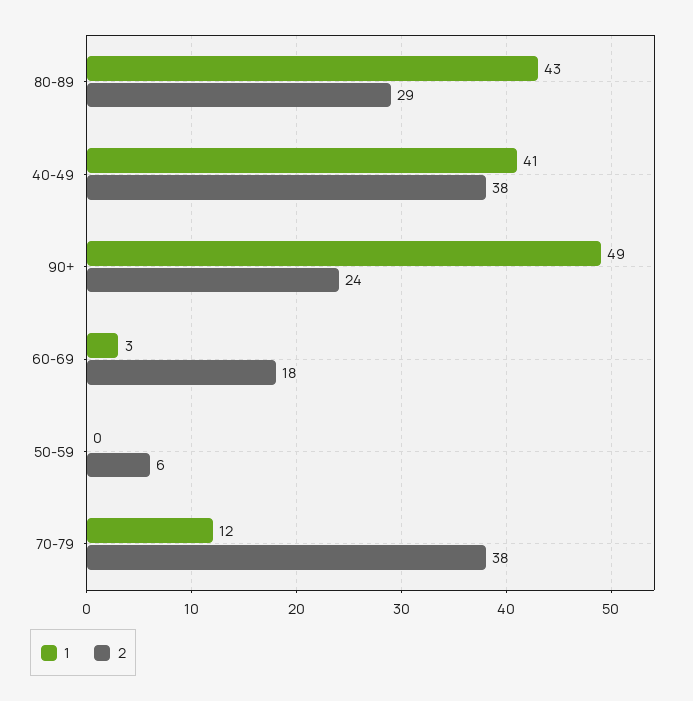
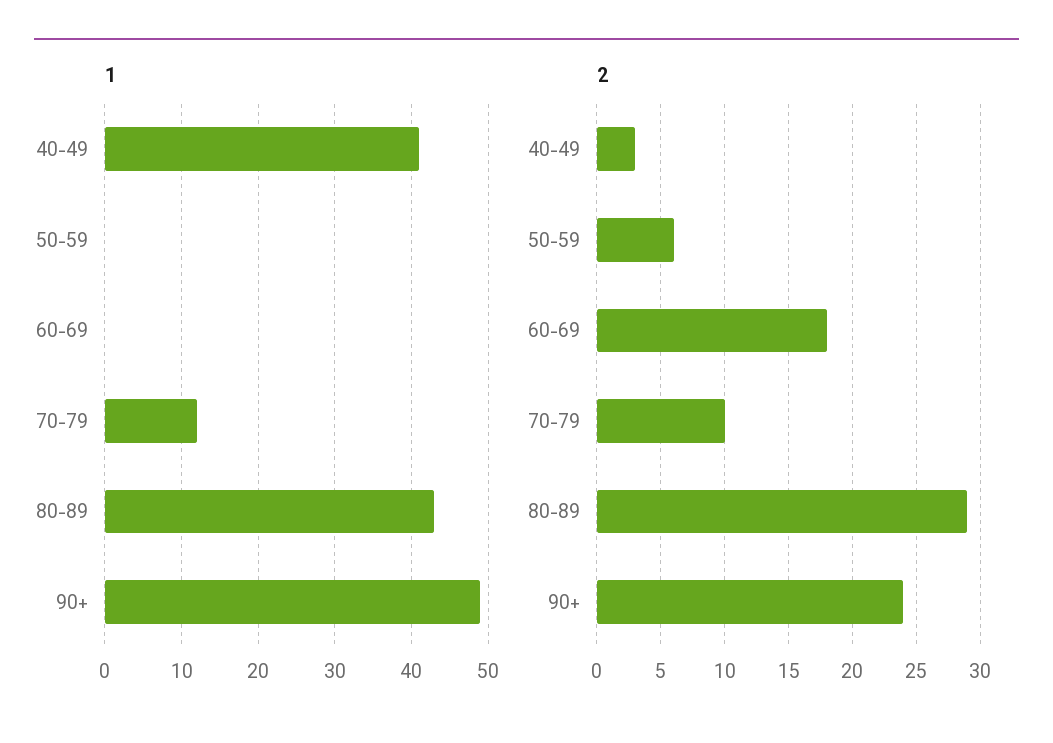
2, 40-49: 38 -> 3
1, 60-69: 3 -> 0
2, 70-79: 38 -> 10

